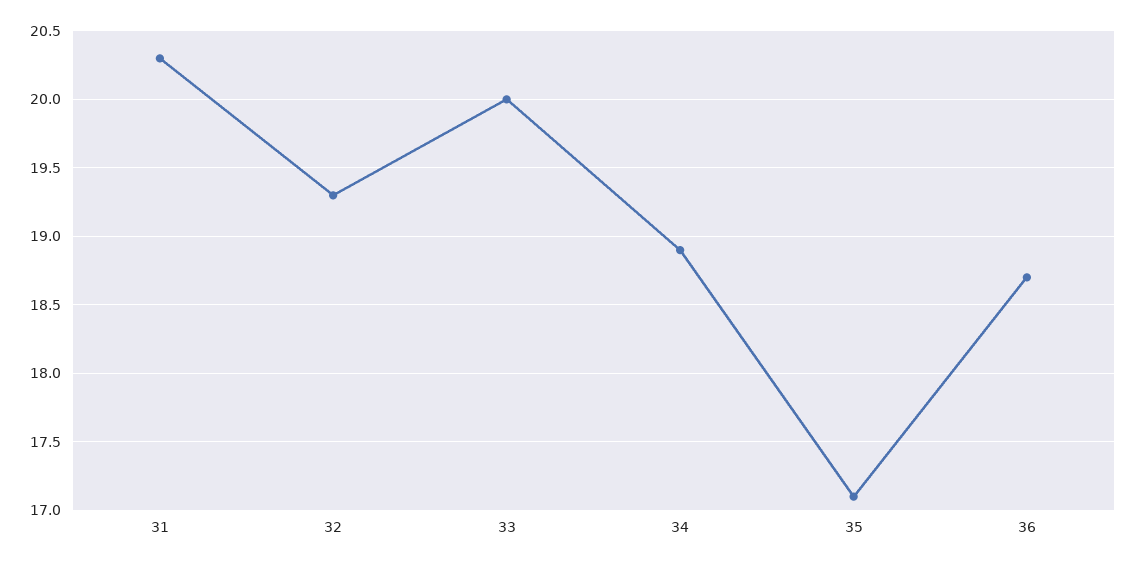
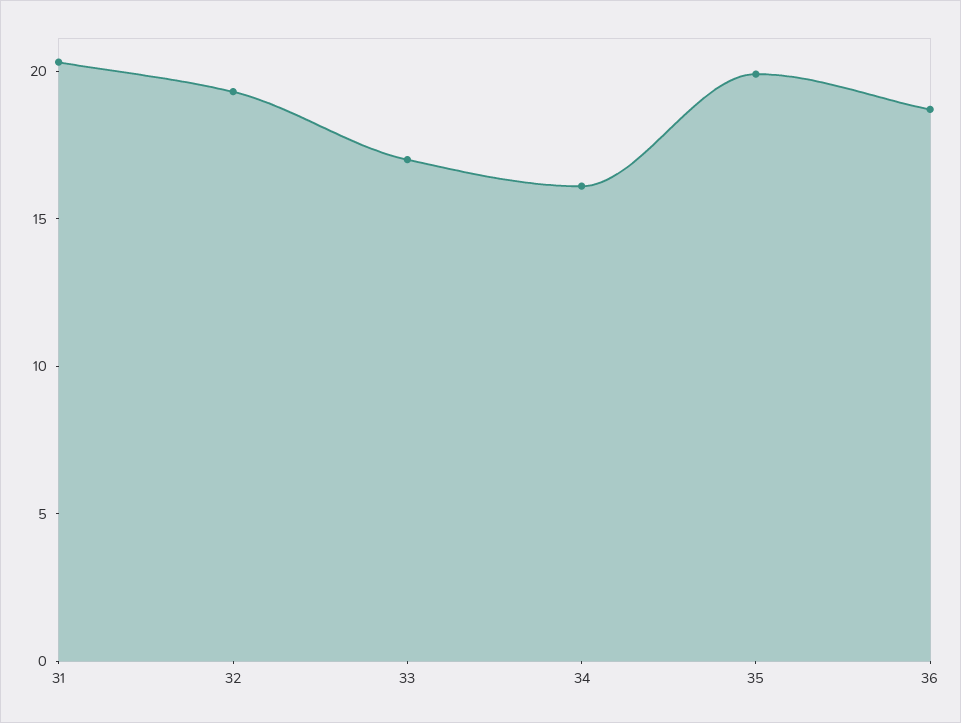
33: 20 -> 17
34: 18.9 -> 16
35: 17.1 -> 20

